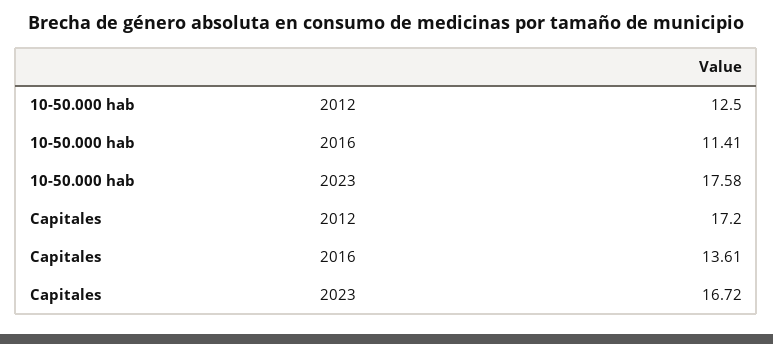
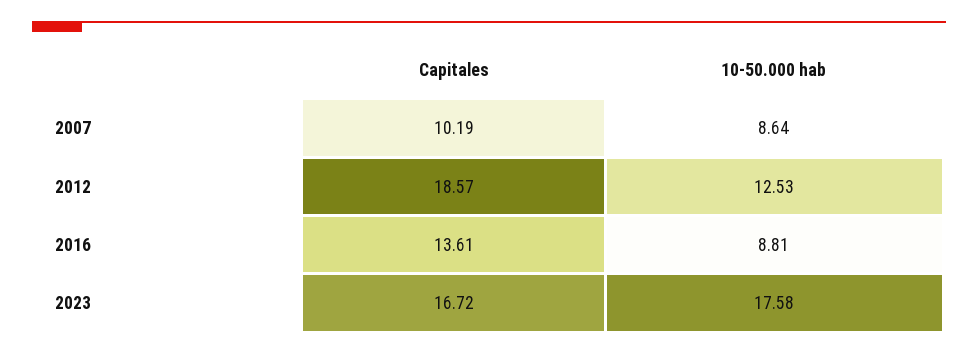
10-50.000 hab, 2016: 11.41 -> 8.81
Capitales, 2012: 17.2 -> 18.57
Capitales, 2007: none -> 10.19
10-50.000 hab, 2007: none -> 8.64

